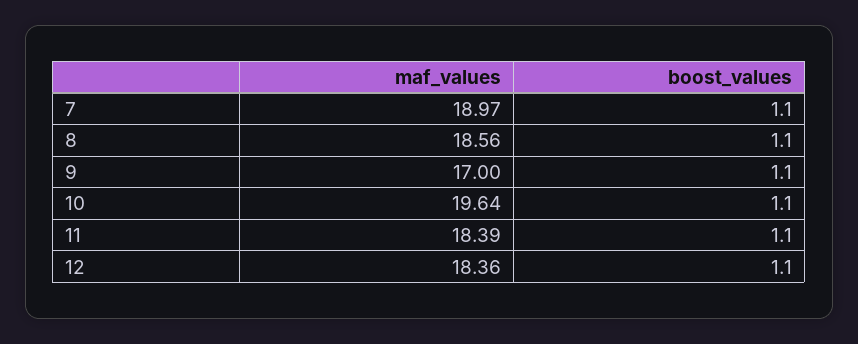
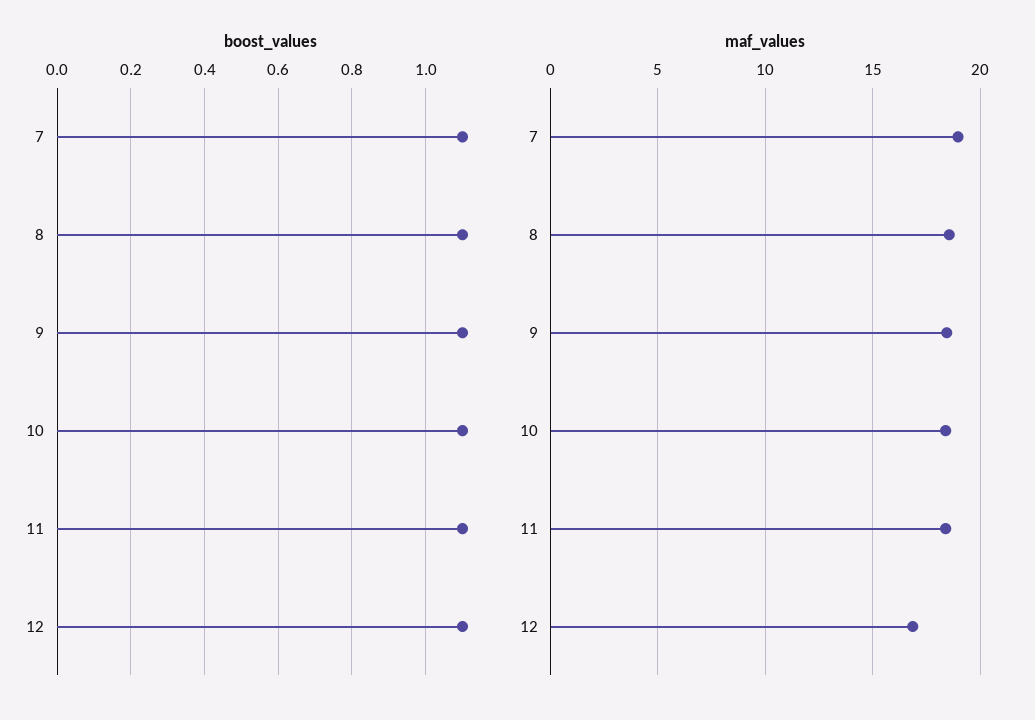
maf_values, 9: 17 -> 18.5
maf_values, 10: 19.64 -> 18.5
maf_values, 12: 18.36 -> 17

